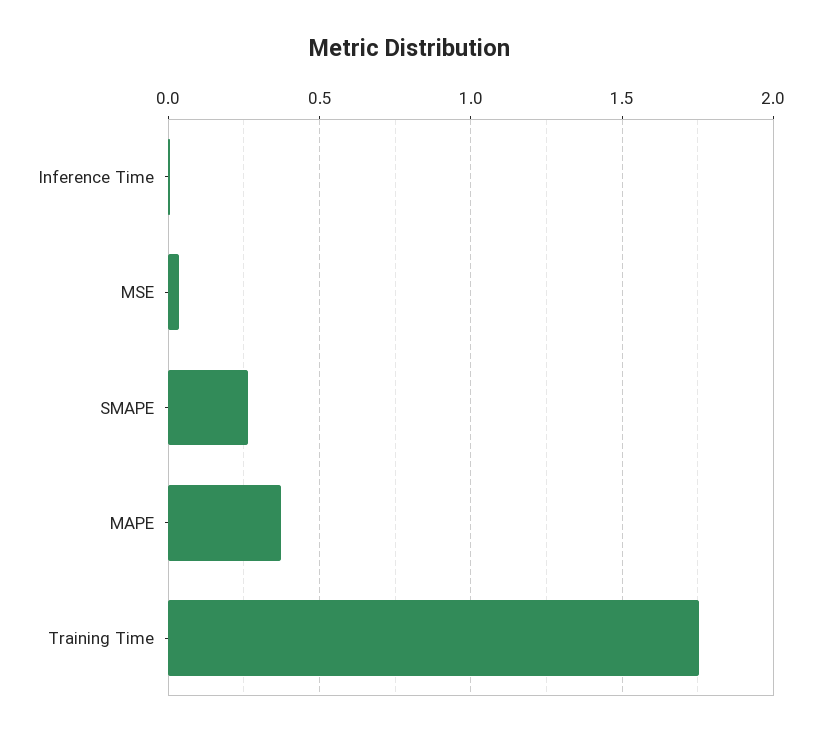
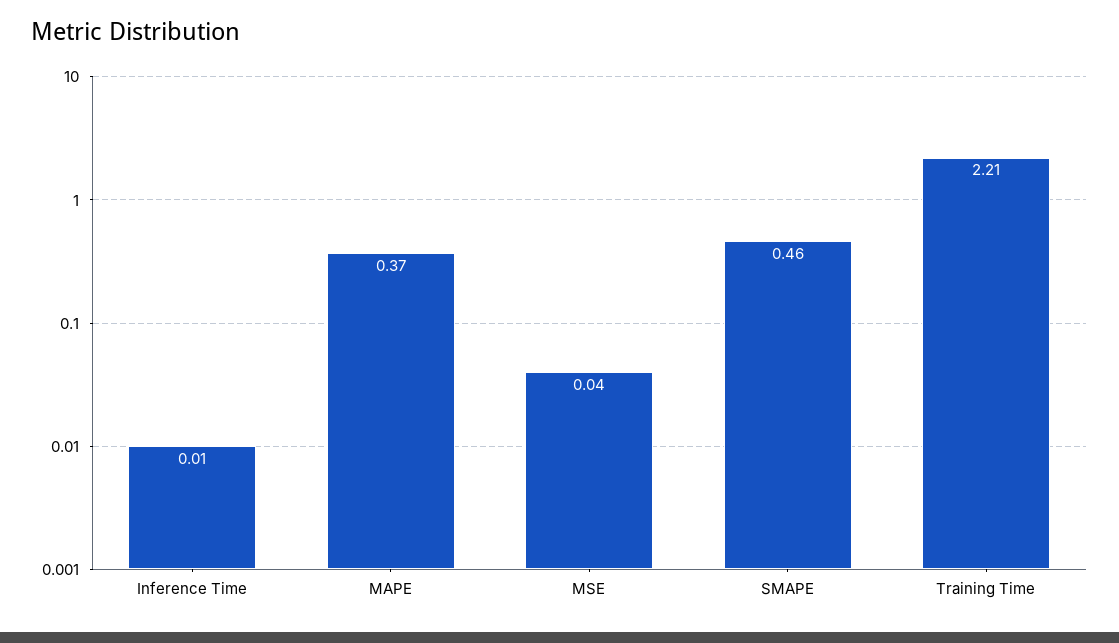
SMAPE: 0.25 -> 0.46
Training Time: 1.75 -> 2.21

